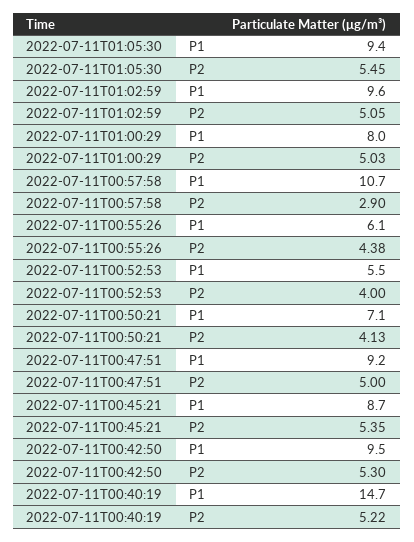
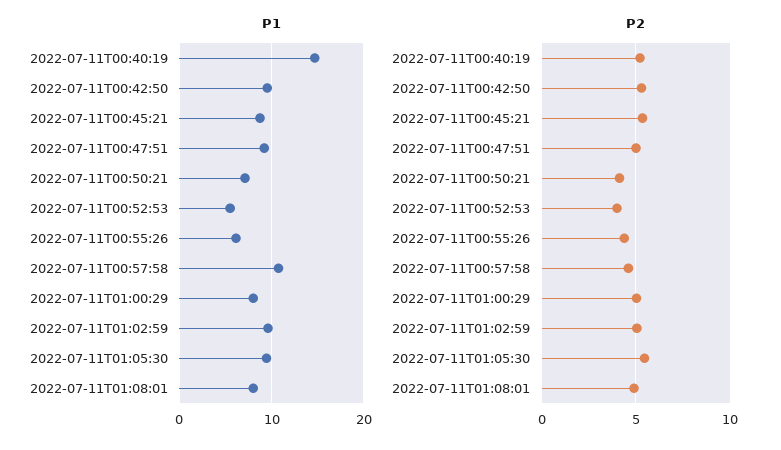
P2, 2022-07-11T00:57:58: 2.9 -> 4.5
P1, 2022-07-11T01:08:01: none -> 8
P2, 2022-07-11T01:08:01: none -> 5

